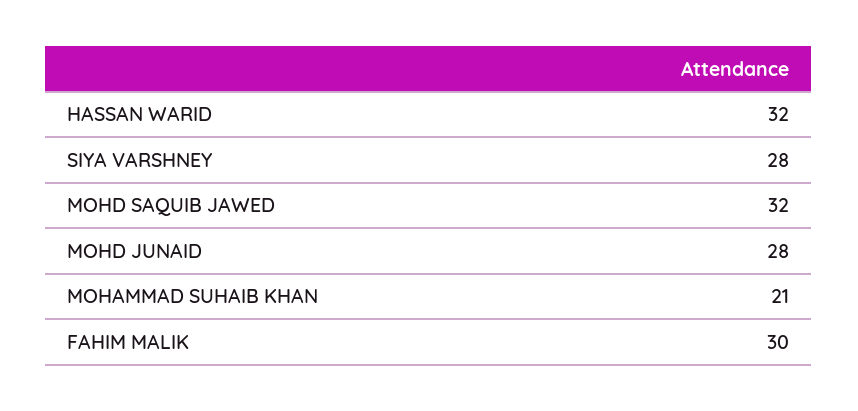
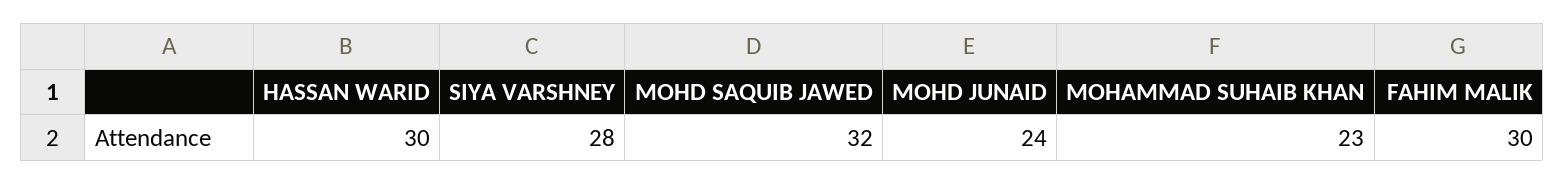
HASSAN WARID: 32 -> 30
MOHD JUNAID: 28 -> 24
MOHAMMAD SUHAIB KHAN: 21 -> 23

